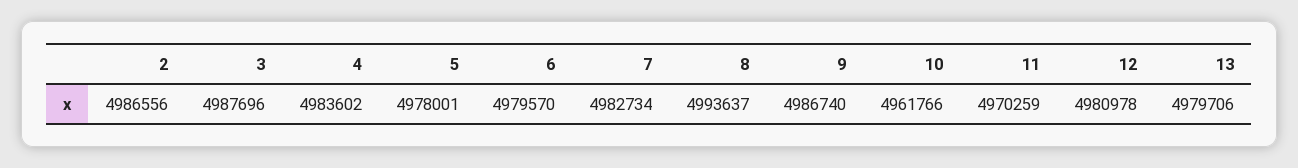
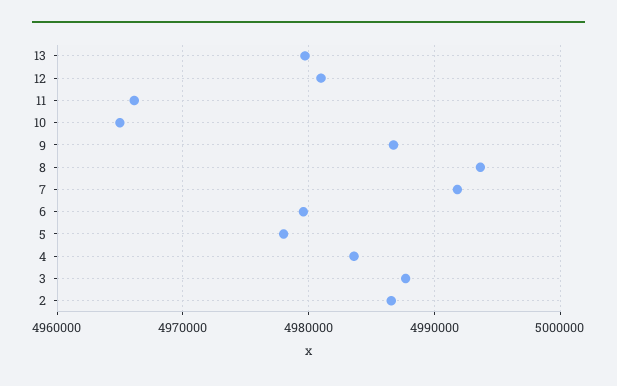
7: 4982734 -> 4992000
10: 4961766 -> 4965000
11: 4970259 -> 4966000

